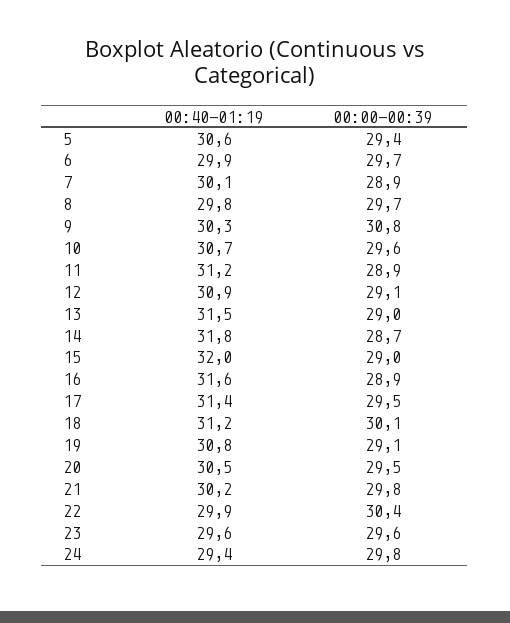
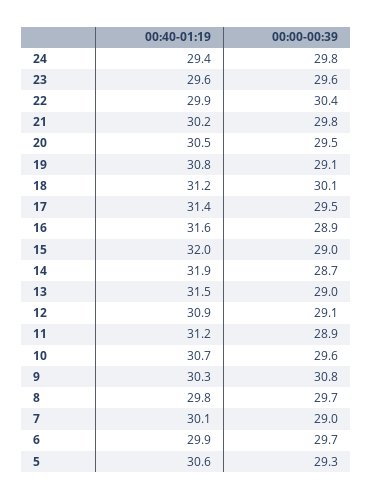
00:00-00:39, 5: 29.4 -> 29.3
00:00-00:39, 7: 28.9 -> 29
00:40-01:19, 14: 31.8 -> 31.9

